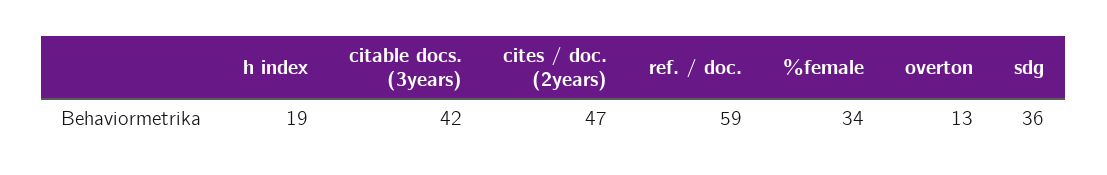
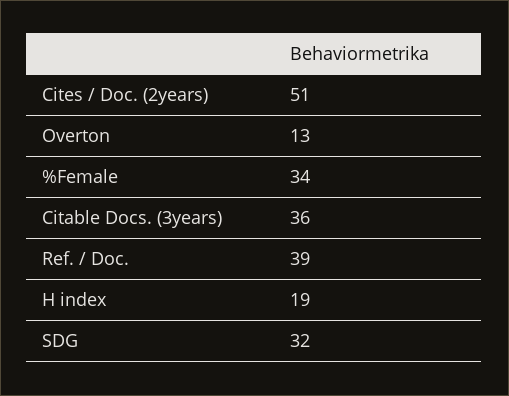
citable docs. (3years): 42 -> 36
cites / doc. (2years): 47 -> 51
ref. / doc.: 59 -> 39
sdg: 36 -> 32

